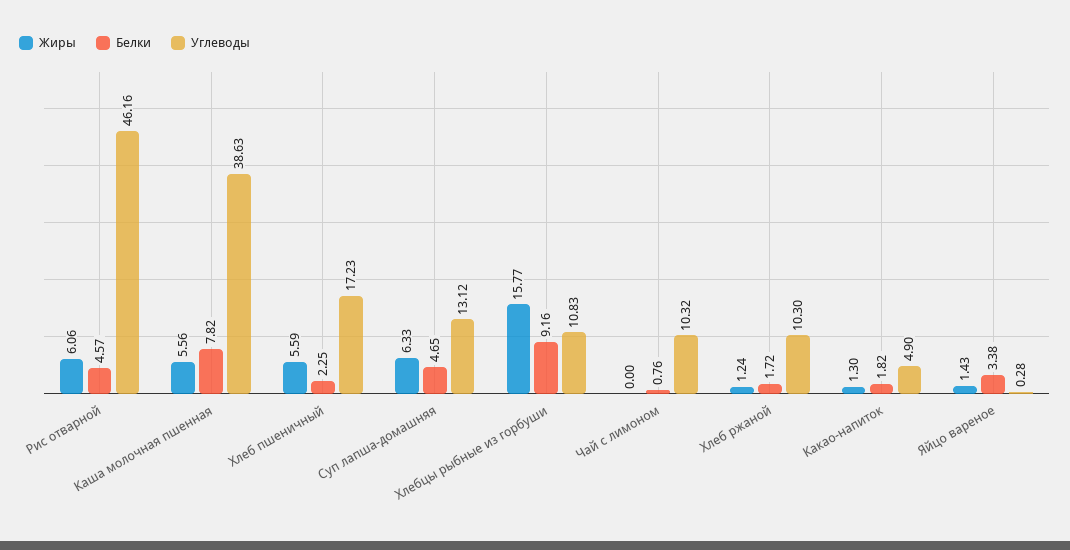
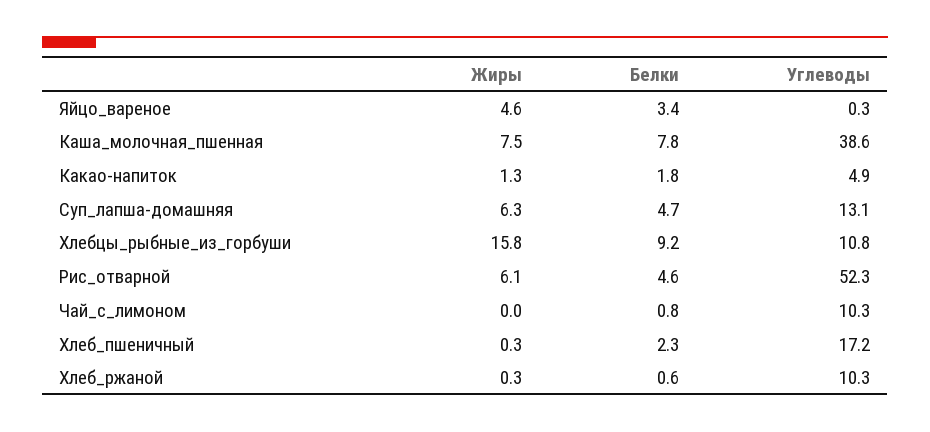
Углеводы, Рис отварной: 46.16 -> 52.3
Жиры, Каша молочная пшенная: 5.56 -> 7.5
Жиры, Хлеб пшеничный: 5.59 -> 0.3
Жиры, Хлеб ржаной: 1.24 -> 0.3
Белки, Хлеб ржаной: 1.72 -> 0.6
Жиры, Яйцо вареное: 1.43 -> 4.6

